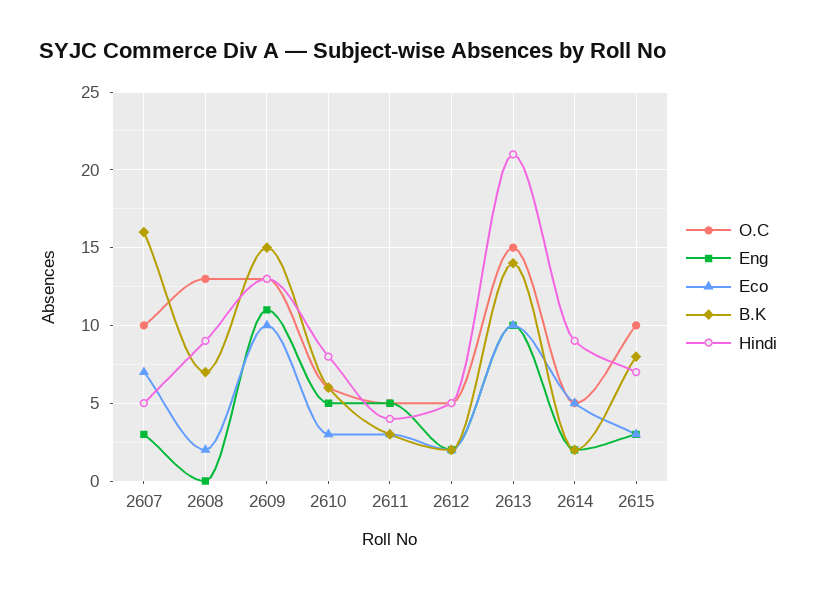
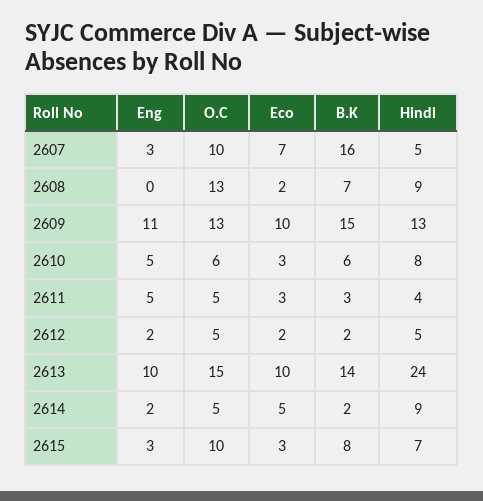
Hindi, 2613: 21 -> 24

